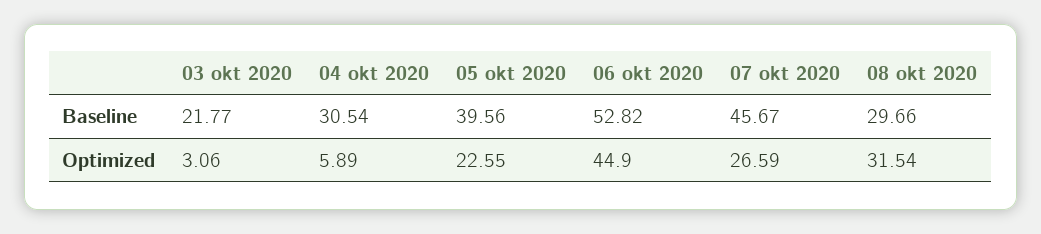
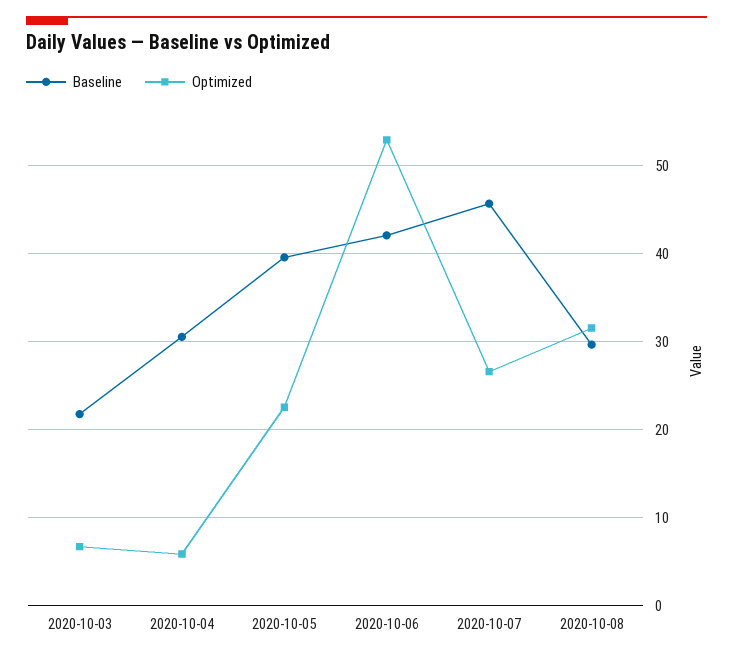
Baseline, 06 okt 2020: 52.82 -> 42
Optimized, 03 okt 2020: 3.06 -> 7
Optimized, 06 okt 2020: 44.9 -> 53

